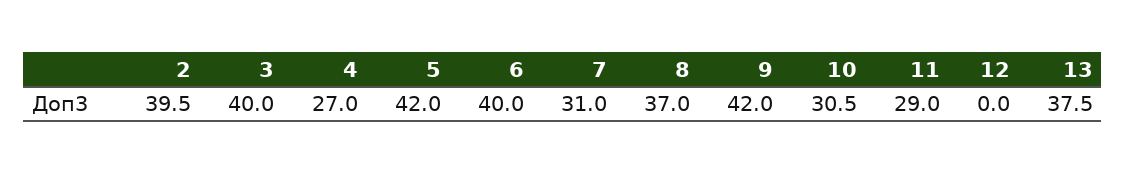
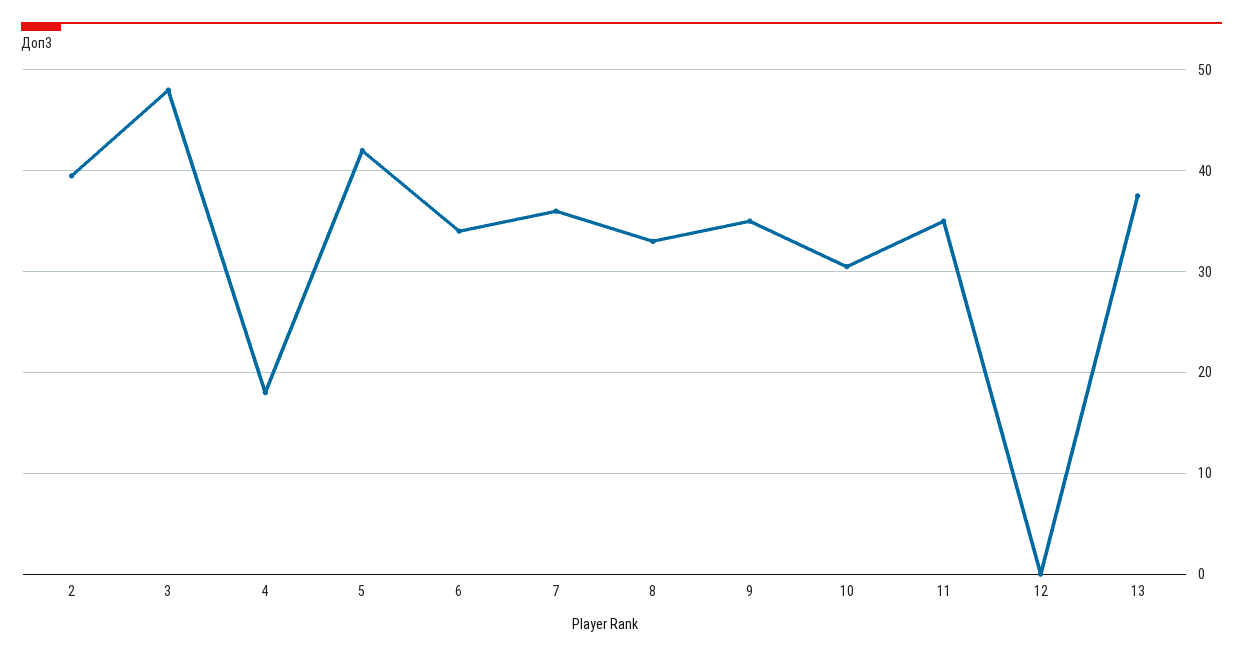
3: 40 -> 48
4: 27 -> 18
6: 40 -> 34
7: 31 -> 36
8: 37 -> 33
9: 42 -> 35
11: 29 -> 35

